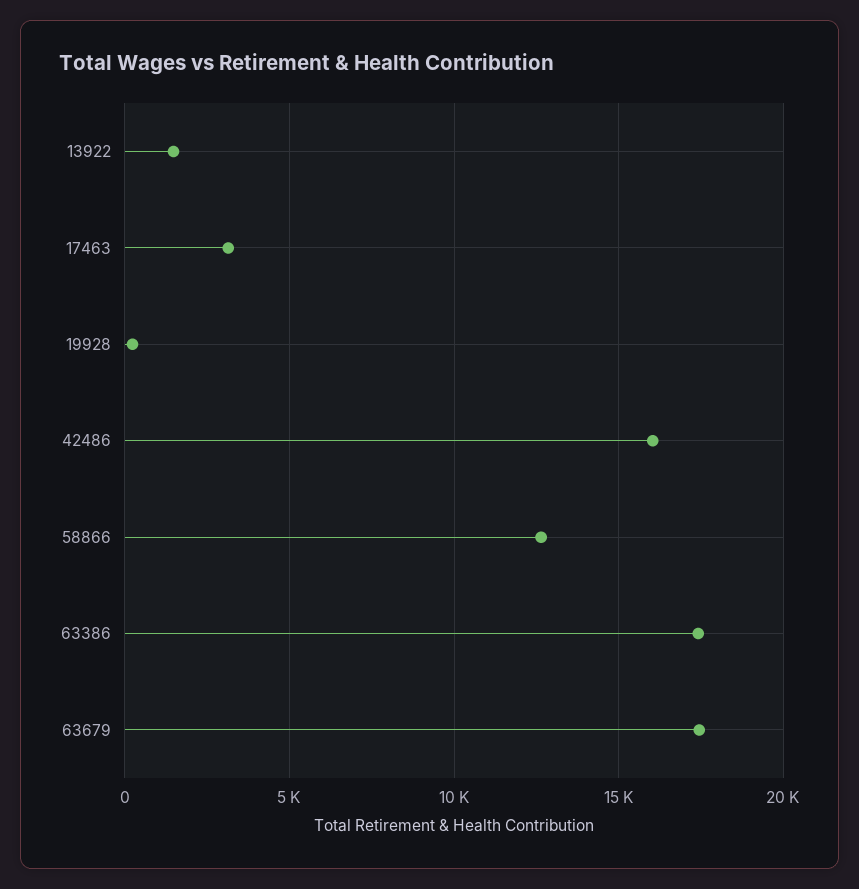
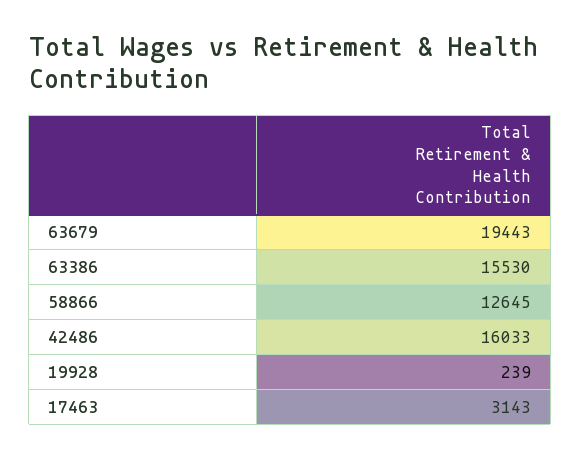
13922: 1500 -> none
63386: 17500 -> 15530
63679: 17500 -> 19443

